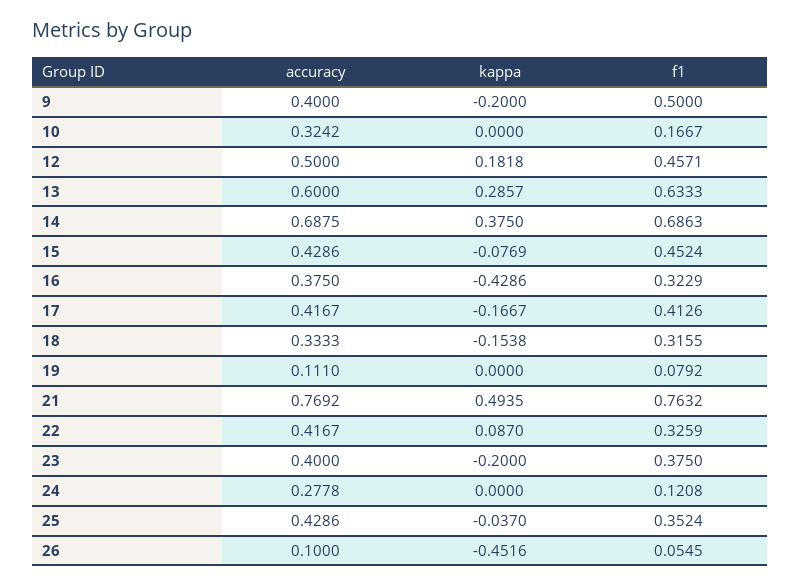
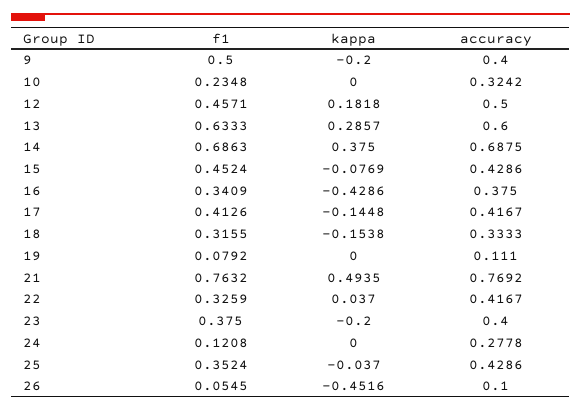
f1, 10: 0.1667 -> 0.2348
f1, 16: 0.3229 -> 0.3409
kappa, 17: -0.1667 -> -0.1448
kappa, 22: 0.087 -> 0.037

